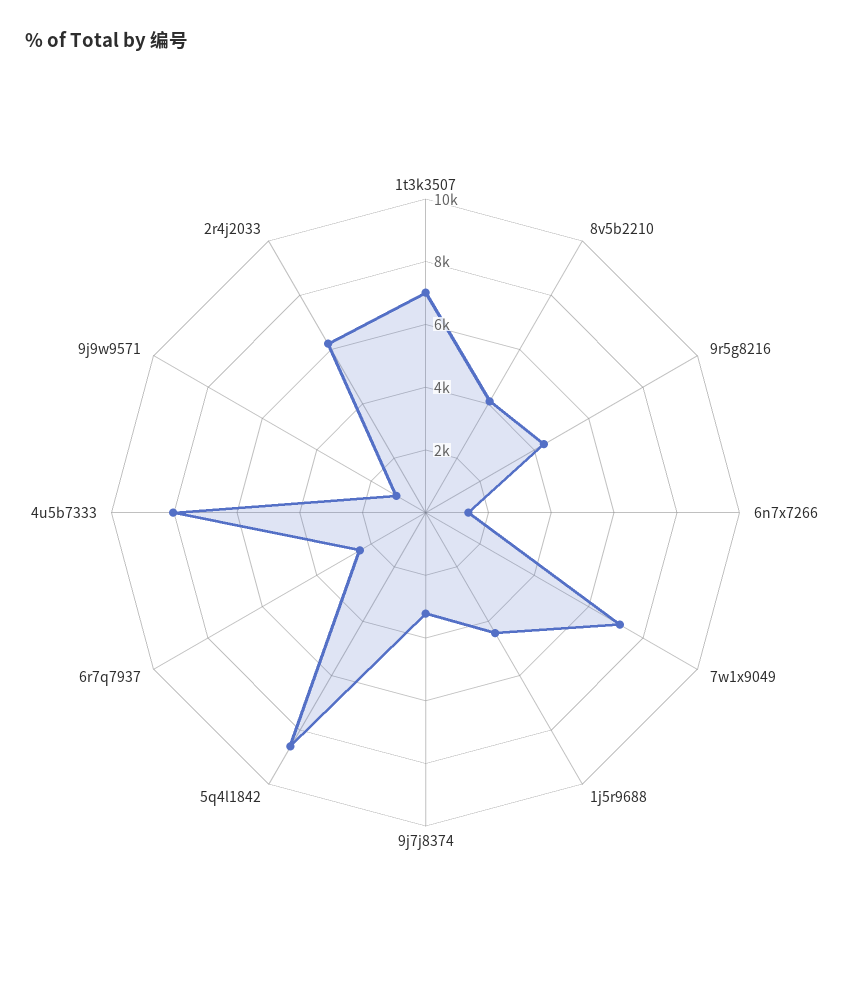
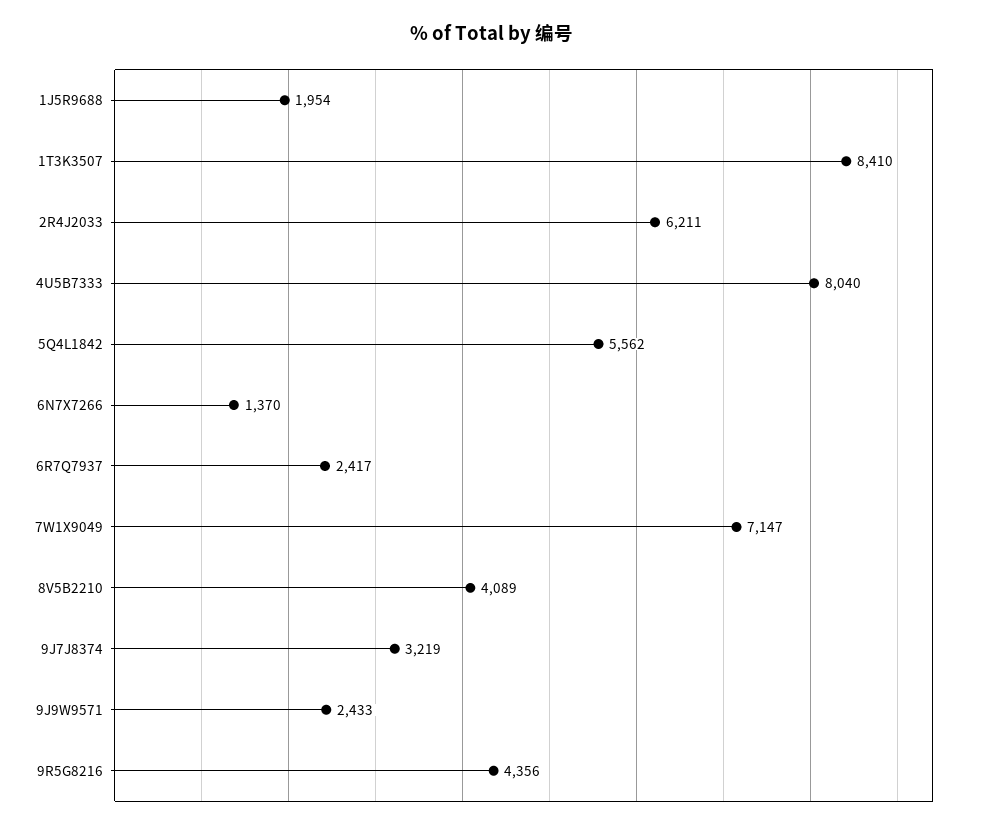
1t3k3507: 7000 -> 8410
1j5r9688: 4500 -> 1954
5q4l1842: 8500 -> 5562
9j9w9571: 1000 -> 2433

